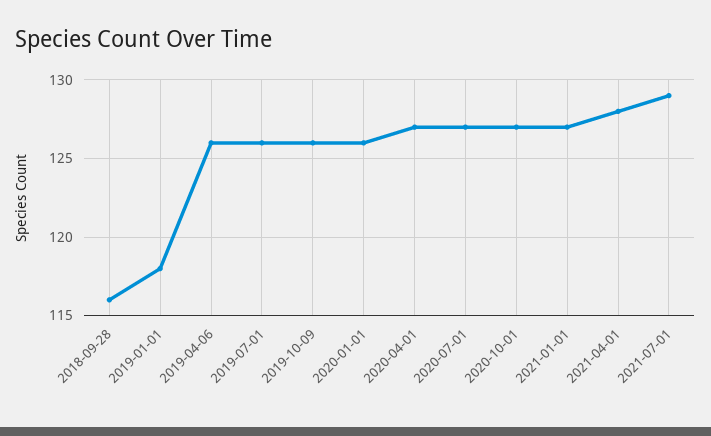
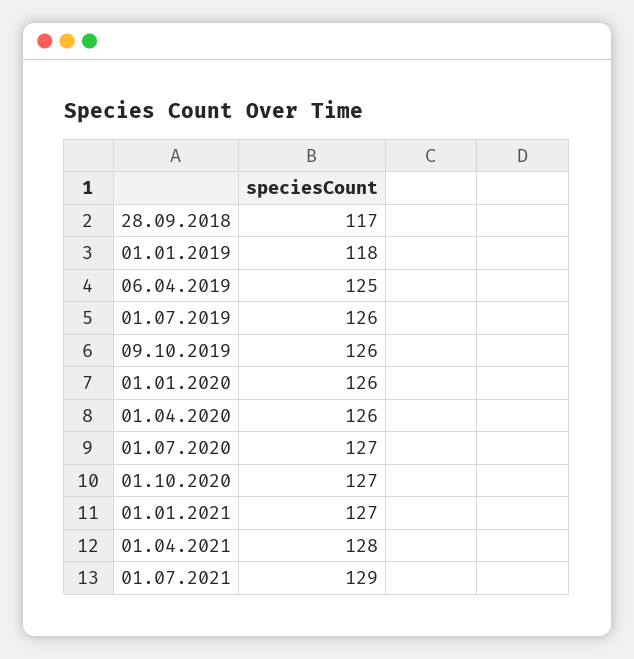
2018-09-28: 116 -> 117
2019-04-06: 126 -> 125
2020-04-01: 127 -> 126

